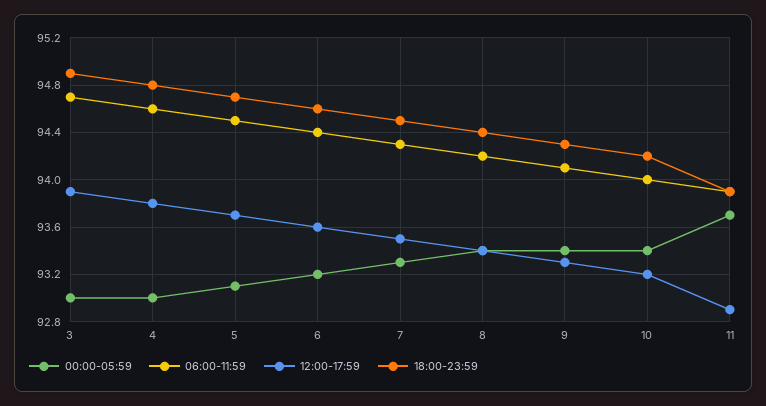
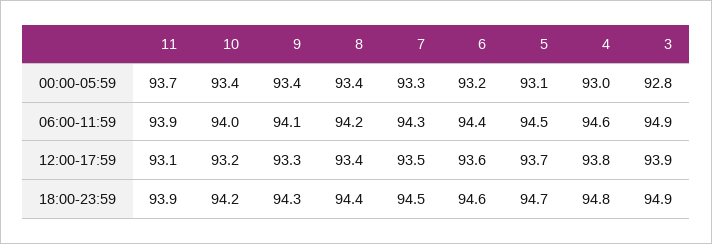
00:00-05:59, 3: 93 -> 92.8
06:00-11:59, 3: 94.7 -> 94.9
12:00-17:59, 11: 92.9 -> 93.1

